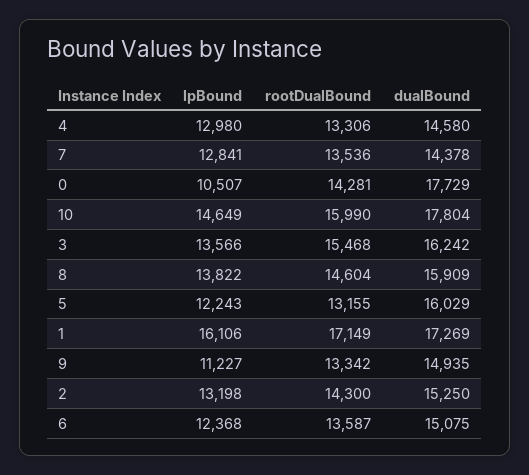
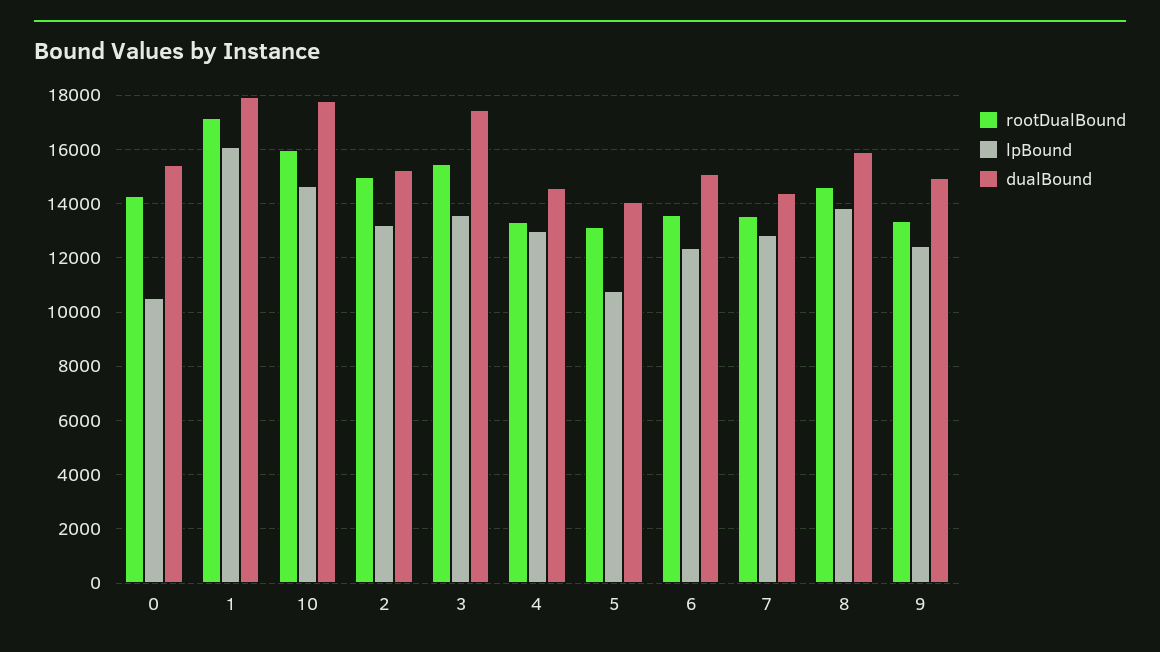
dualBound, 0: 17729 -> 15500
dualBound, 3: 16242 -> 17500
lpBound, 5: 12243 -> 10750
dualBound, 5: 16029 -> 14000
dualBound, 1: 17269 -> 18000
lpBound, 9: 11227 -> 12500
rootDualBound, 2: 14300 -> 15000

